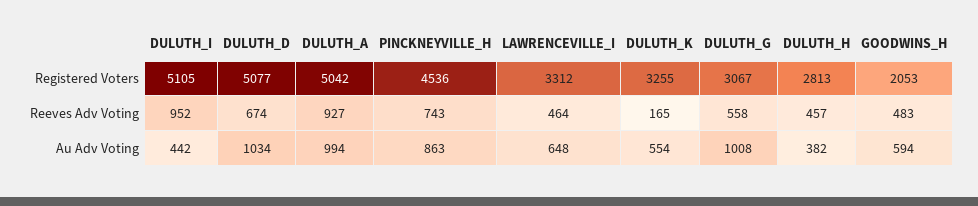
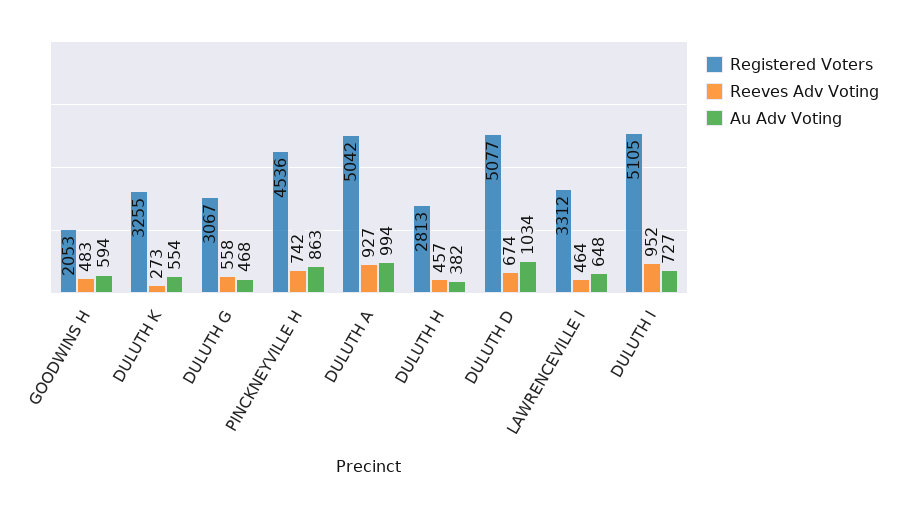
Reeves Adv Voting, PINCKNEYVILLE_H: 743 -> 742
Reeves Adv Voting, DULUTH_K: 165 -> 273
Au Adv Voting, DULUTH_I: 442 -> 727
Au Adv Voting, DULUTH_G: 1008 -> 468

